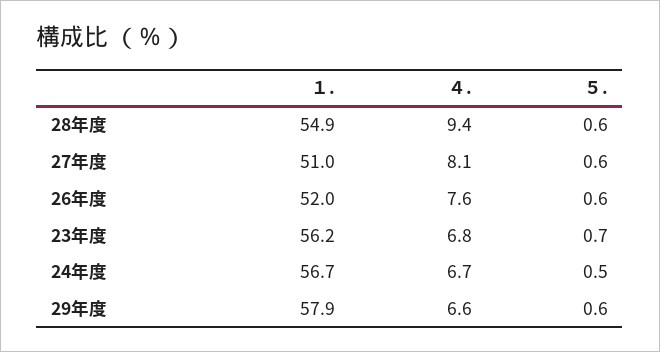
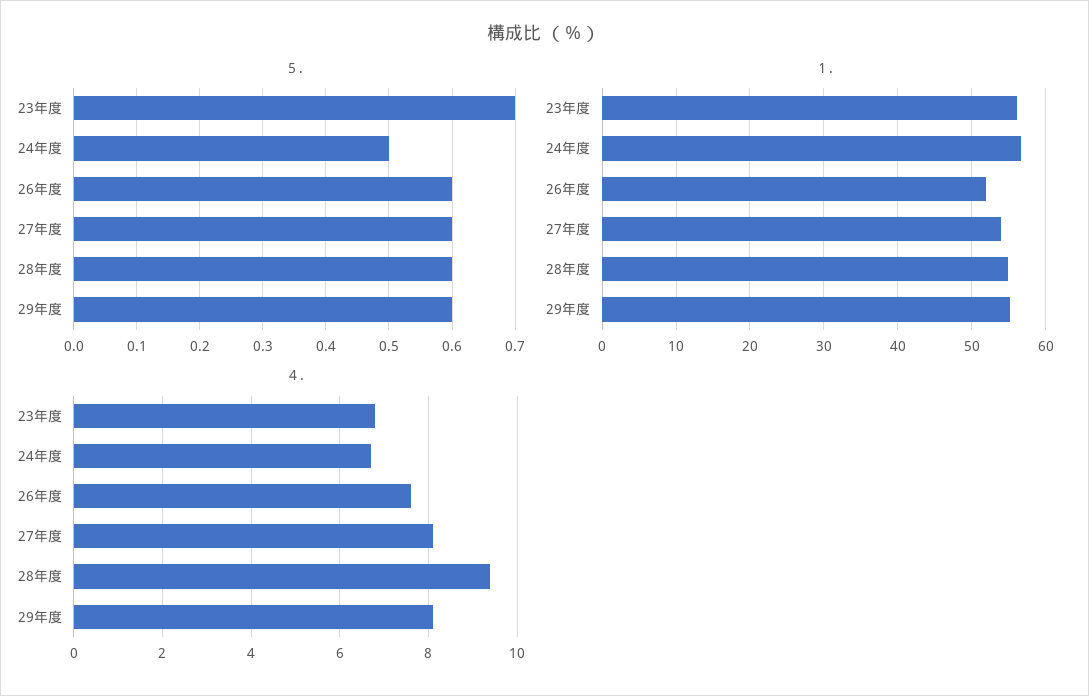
１., 27年度: 51 -> 54
１., 29年度: 57.9 -> 55
４., 29年度: 6.6 -> 8

